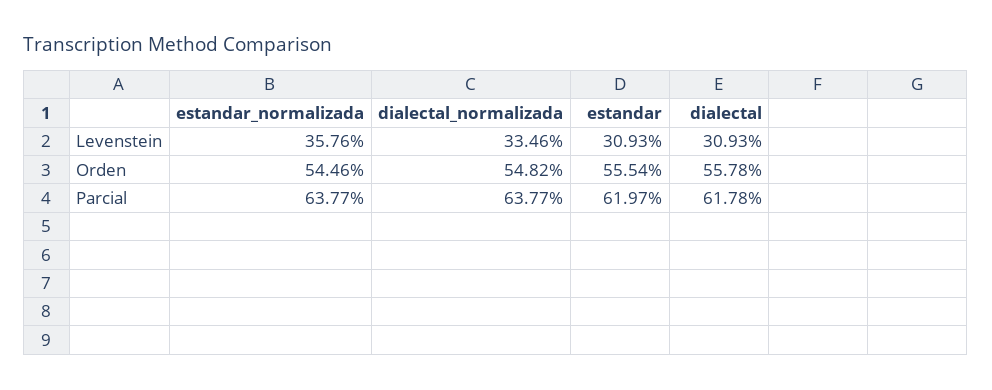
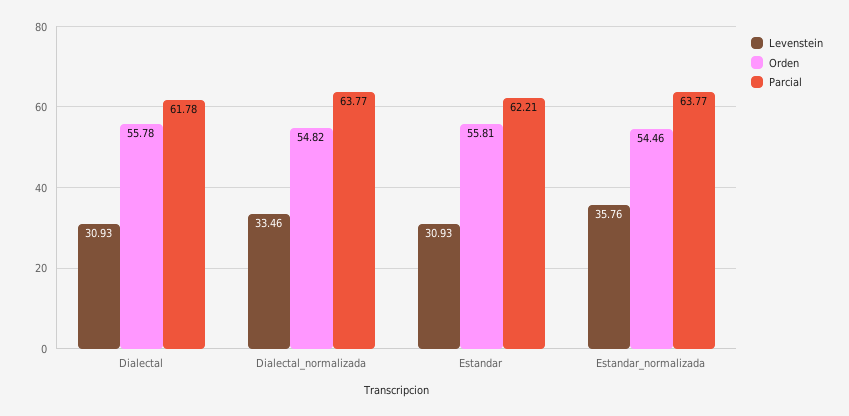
Orden, estandar: 55.54 -> 55.81
Parcial, estandar: 61.97 -> 62.21

